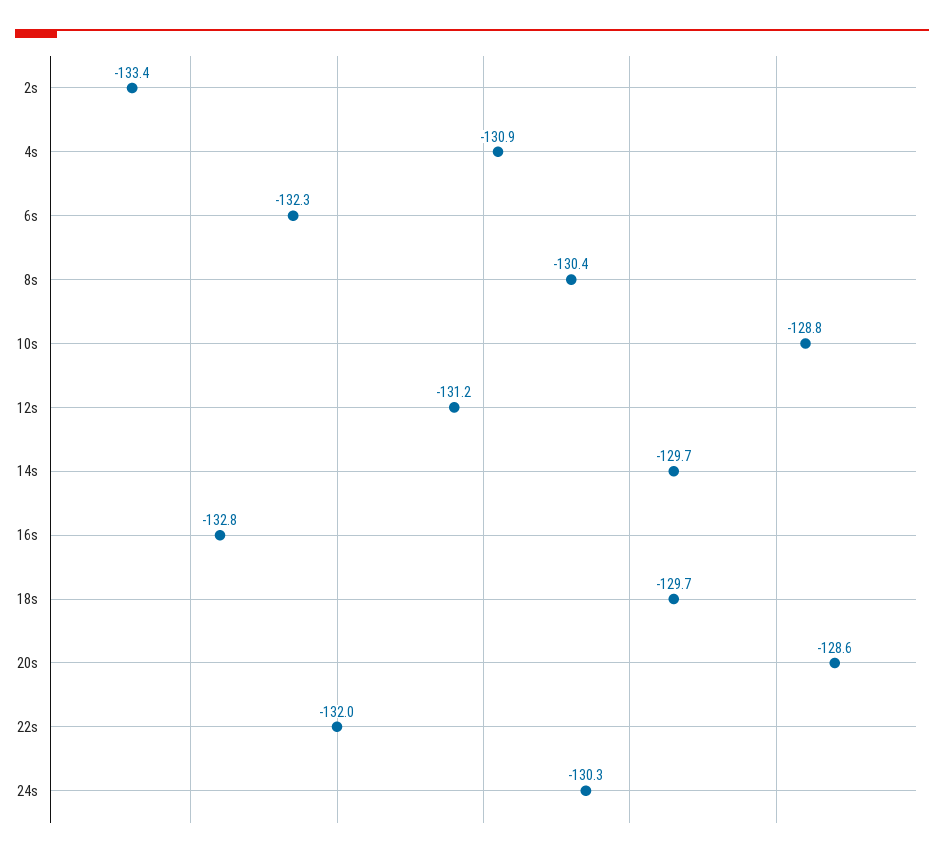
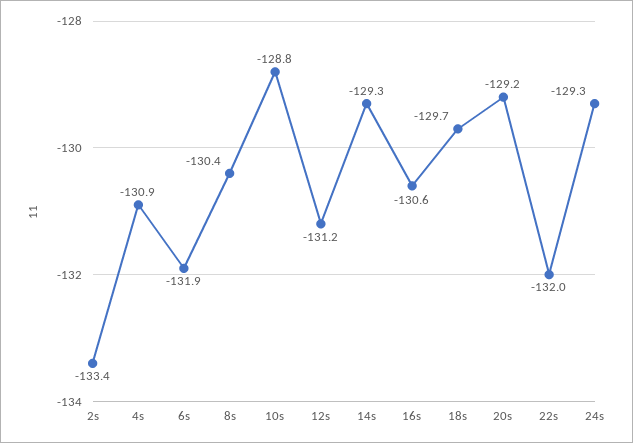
6s: -132.3 -> -131.9
14s: -129.7 -> -129.3
16s: -132.8 -> -130.6
20s: -128.6 -> -129.2
24s: -130.3 -> -129.3

